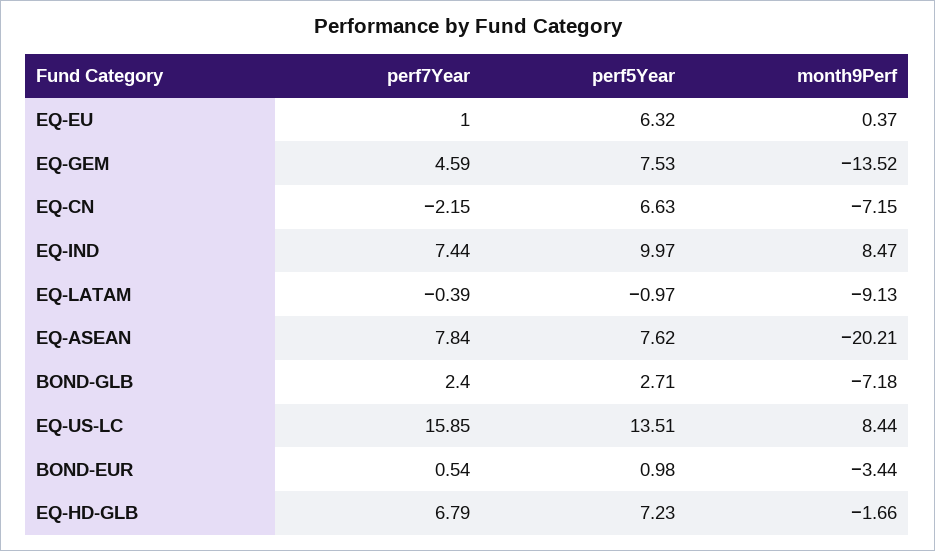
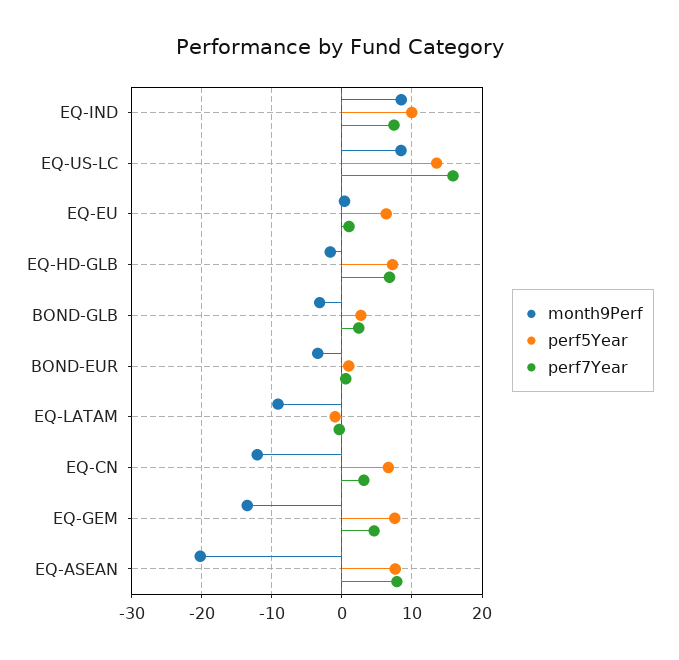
perf7Year, EQ-CN: -2.15 -> 3
month9Perf, EQ-CN: -7.15 -> -12
month9Perf, BOND-GLB: -7.18 -> -3

